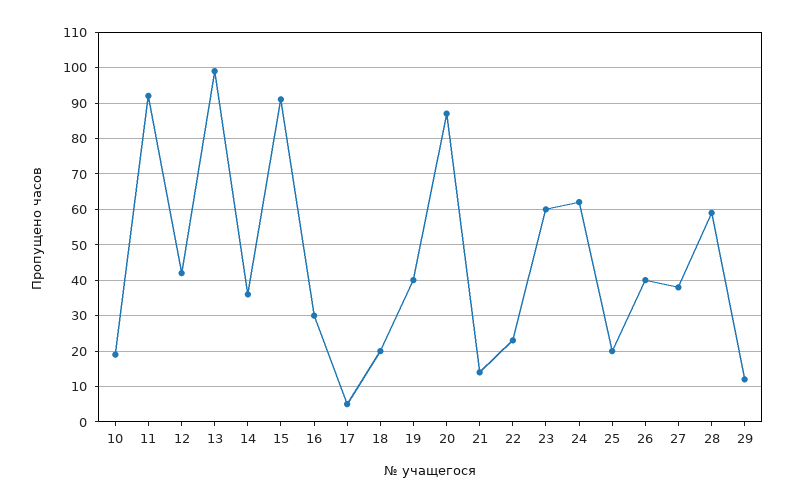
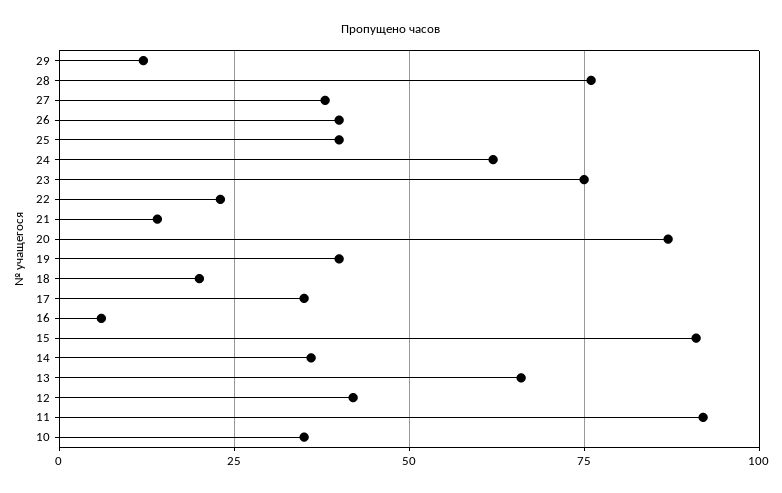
10: 20 -> 35
13: 100 -> 65
16: 30 -> 5
17: 5 -> 35
23: 60 -> 75
25: 20 -> 40
28: 60 -> 75

